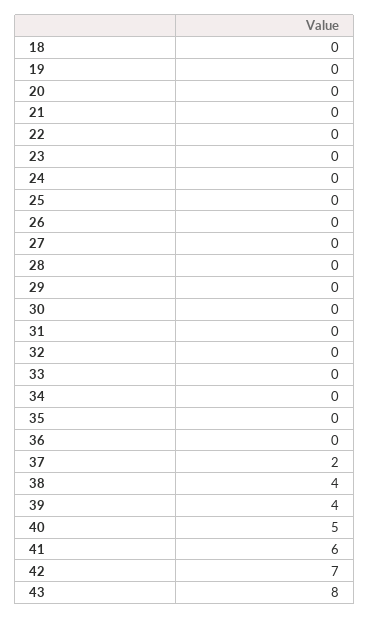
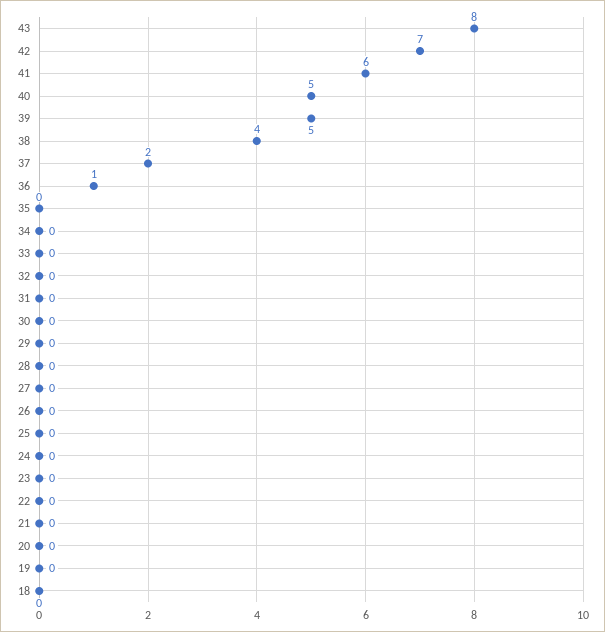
36: 0 -> 1
39: 4 -> 5

